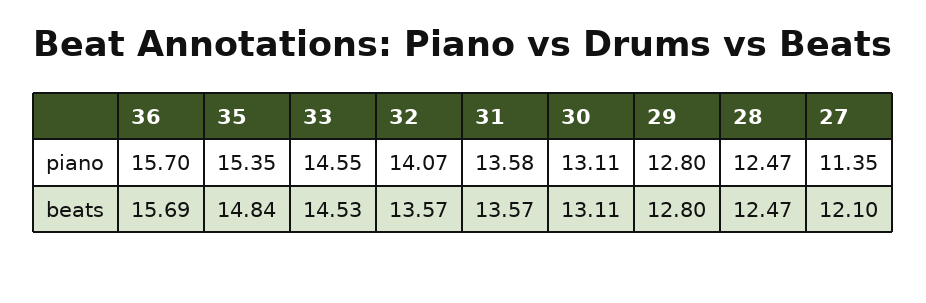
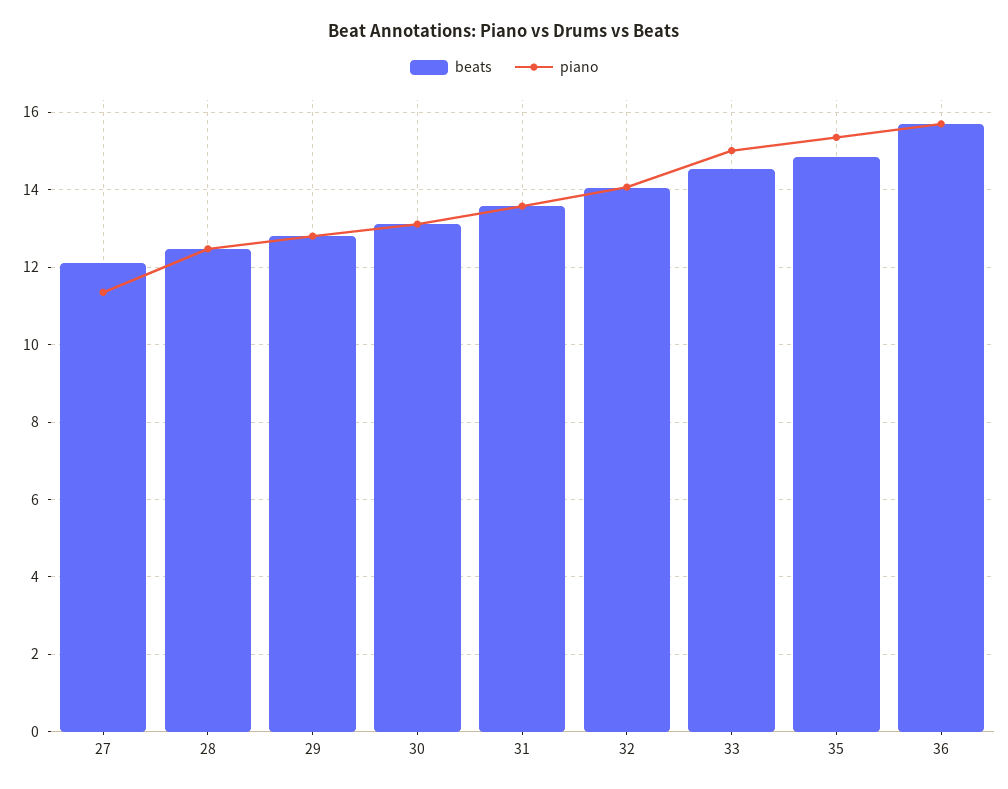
piano, 33: 14.55 -> 15
beats, 32: 13.57 -> 14

